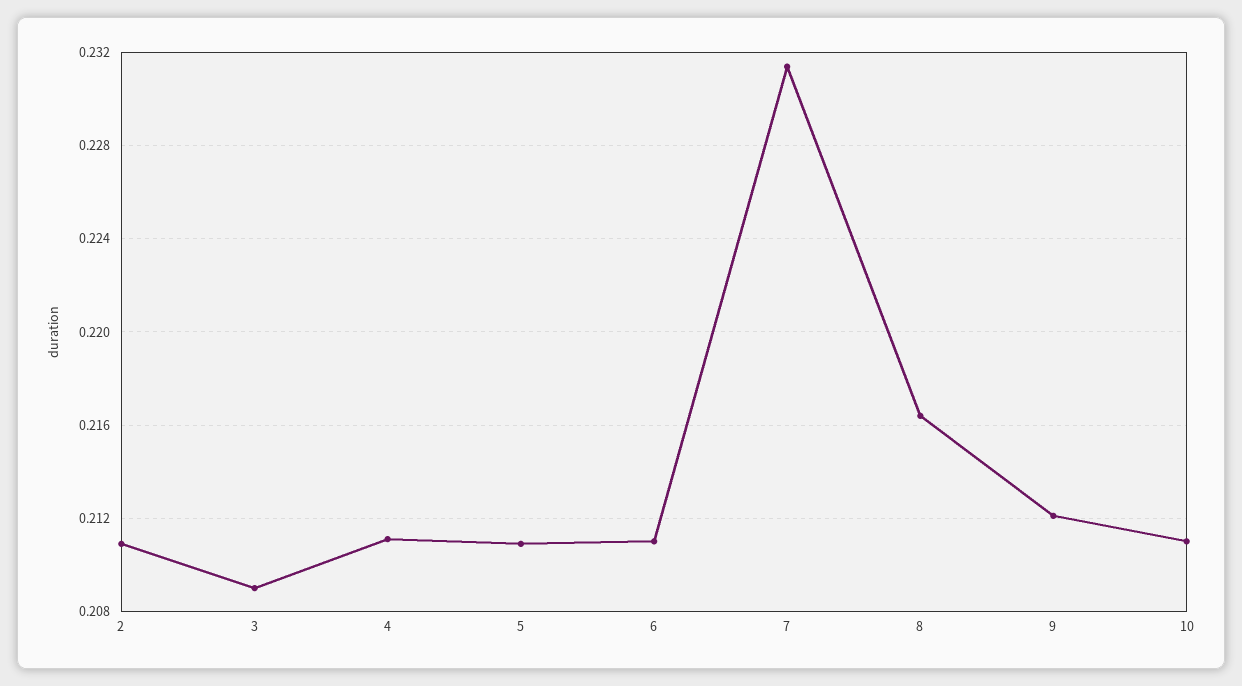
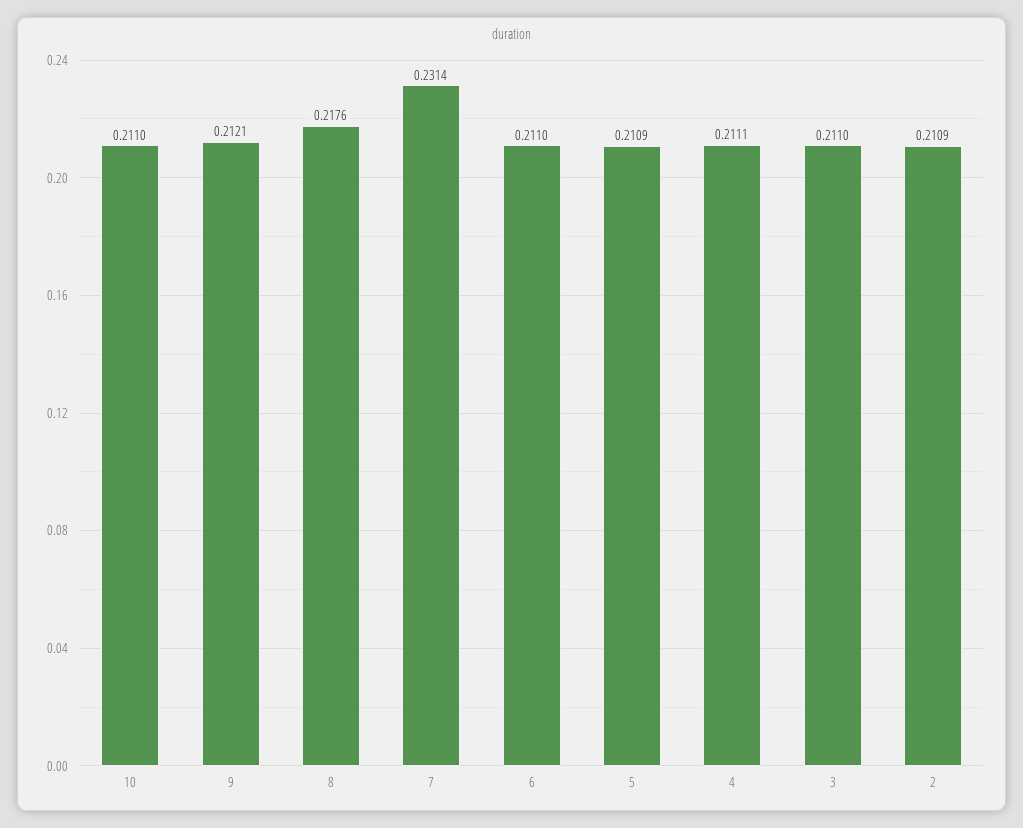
3: 0.209 -> 0.211
8: 0.2165 -> 0.2176

